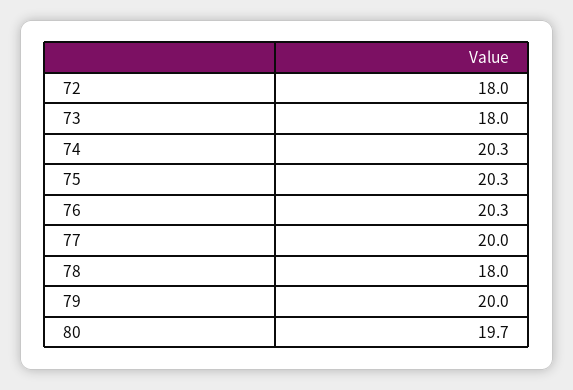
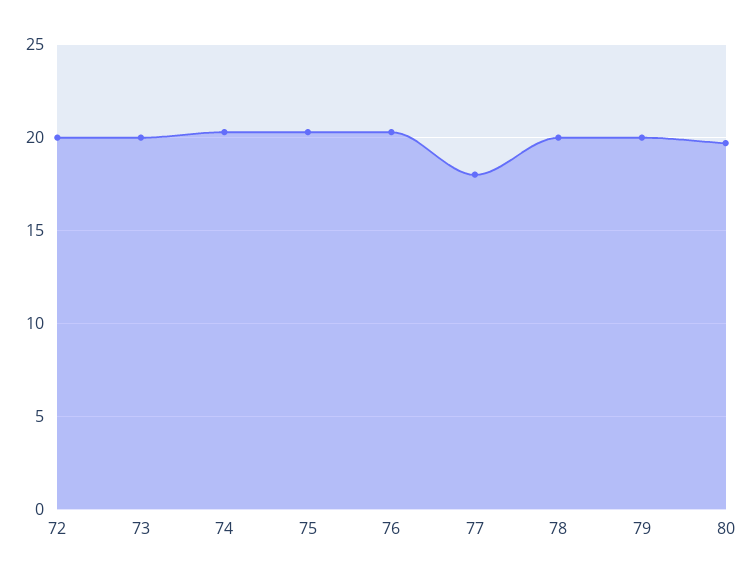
72: 18 -> 20
73: 18 -> 20
77: 20 -> 18
78: 18 -> 20

